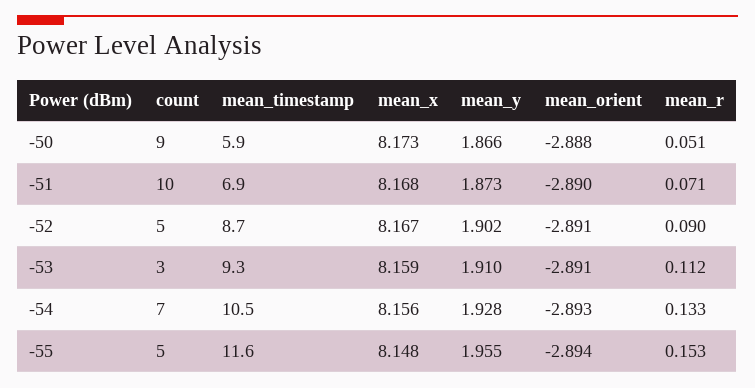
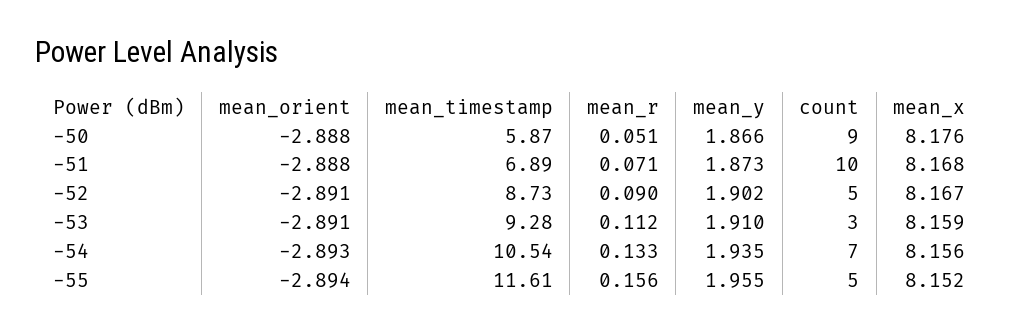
mean_x, -50: 8.173 -> 8.176
mean_orient, -51: -2.89 -> -2.888
mean_y, -54: 1.928 -> 1.935
mean_x, -55: 8.148 -> 8.152
mean_r, -55: 0.153 -> 0.156

